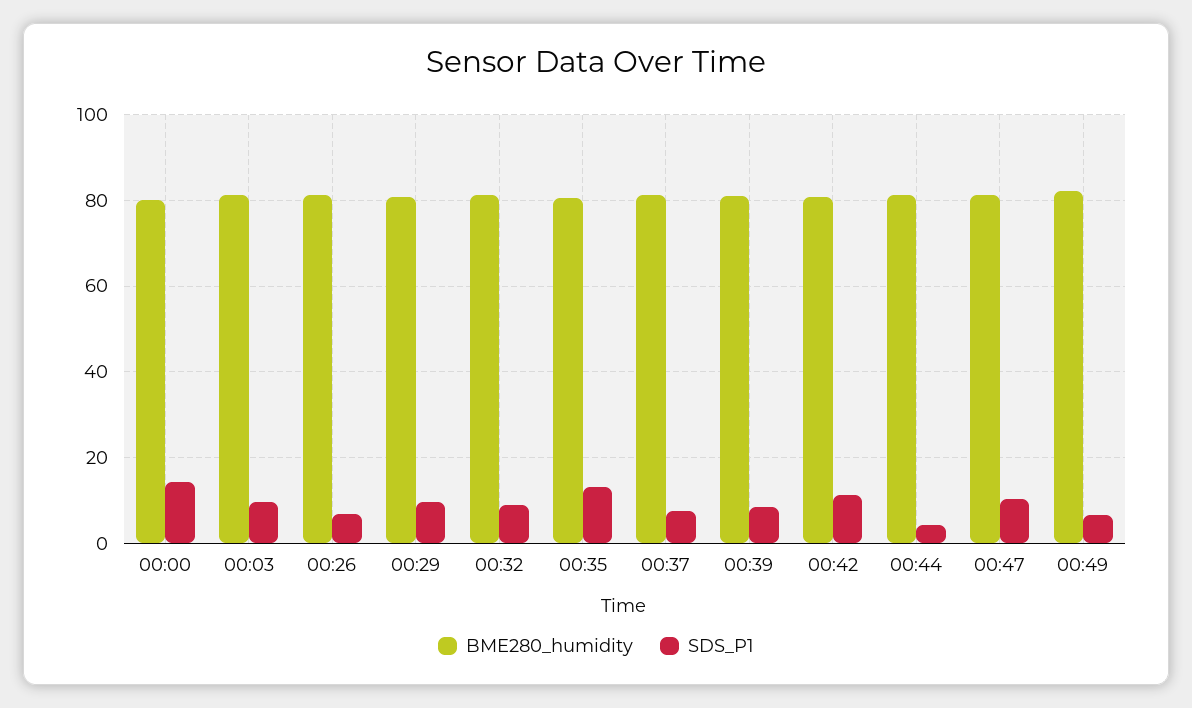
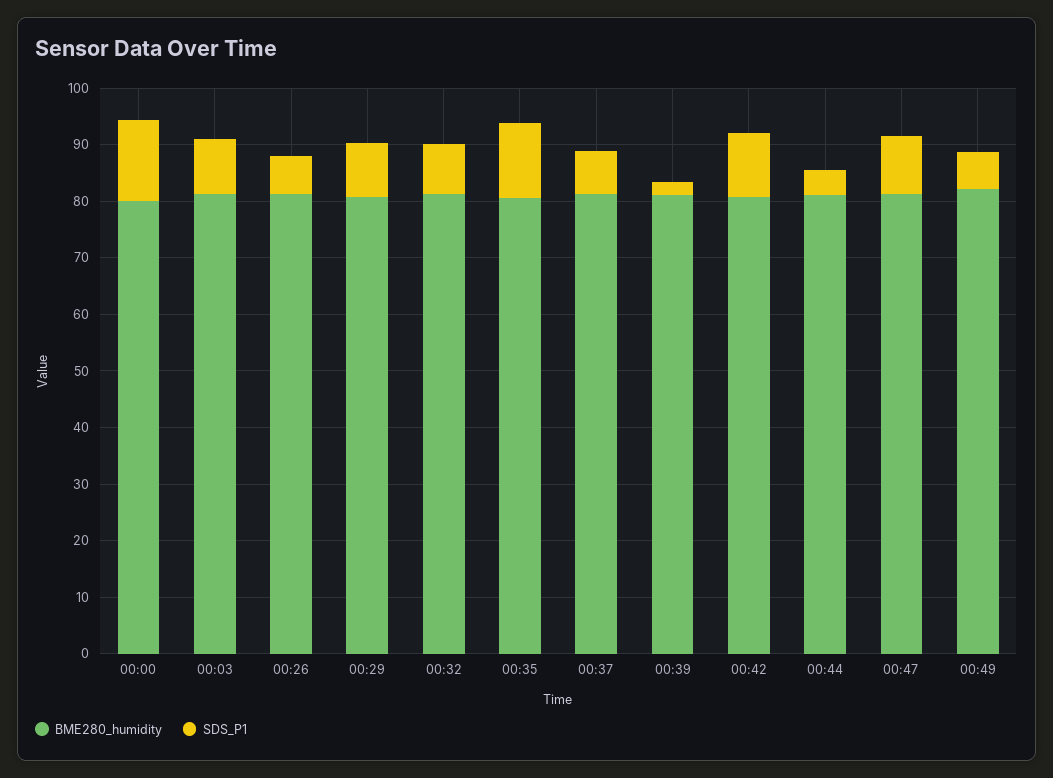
SDS_P1, 00:39: 8 -> 2

